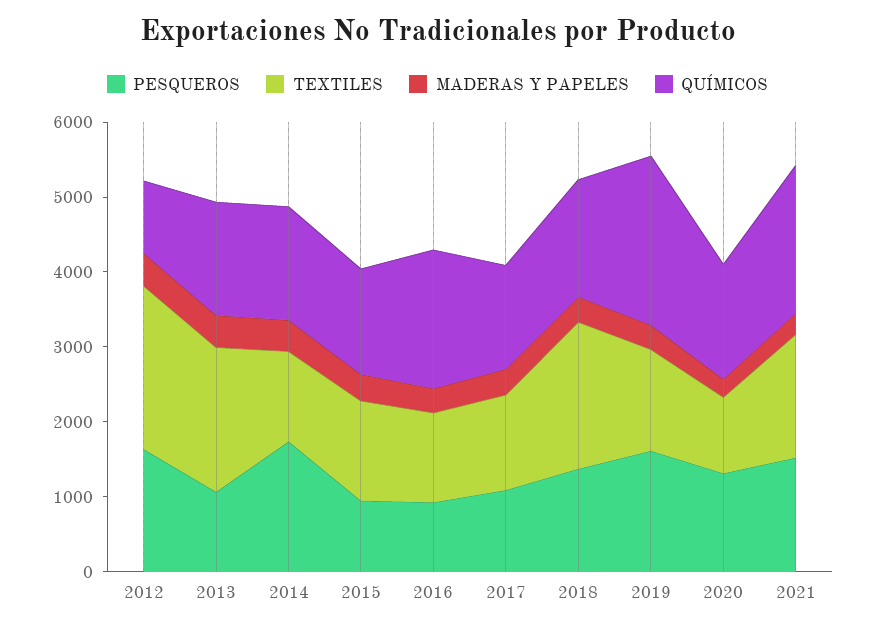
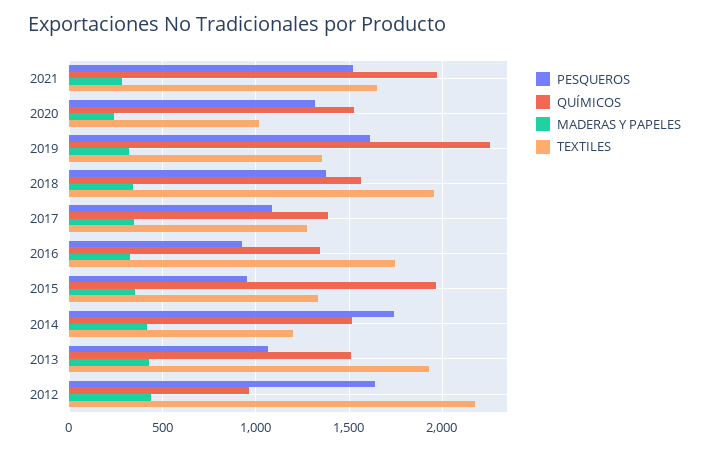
QUÍMICOS, 2015: 1400 -> 1950
TEXTILES, 2016: 1200 -> 1750
QUÍMICOS, 2016: 1800 -> 1350

